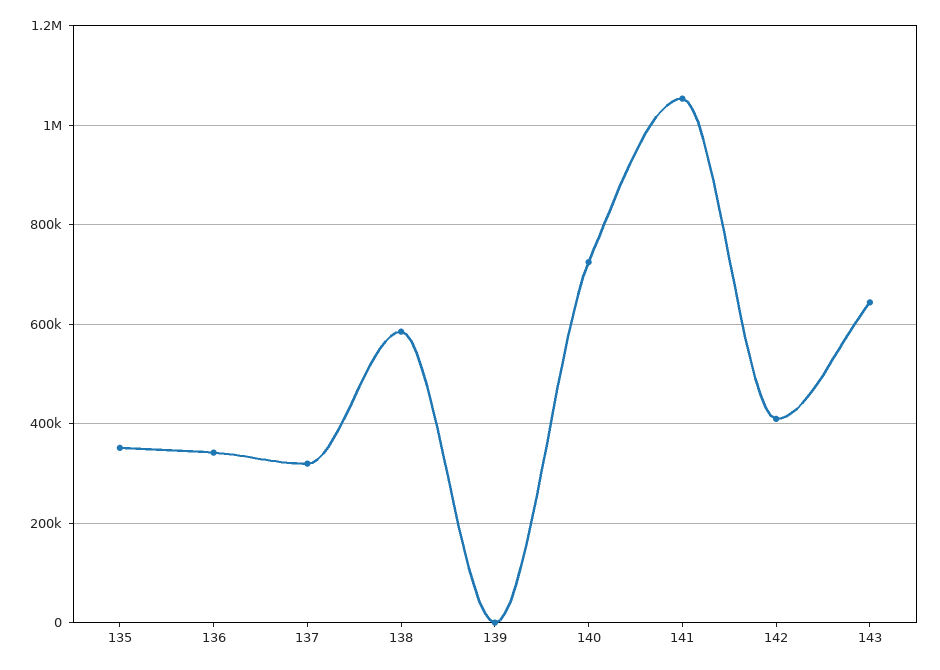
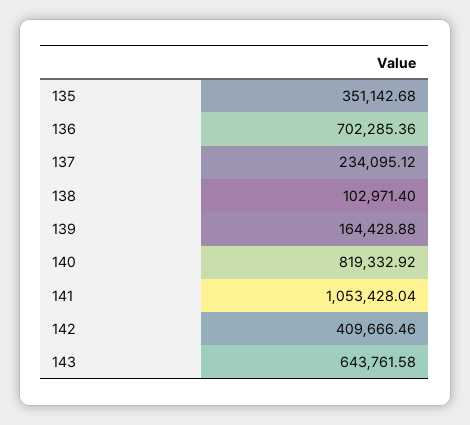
136: 340000 -> 702285.36
137: 320000 -> 234095.12
138: 580000 -> 102971.4
139: 0 -> 164428.88
140: 720000 -> 819332.92

